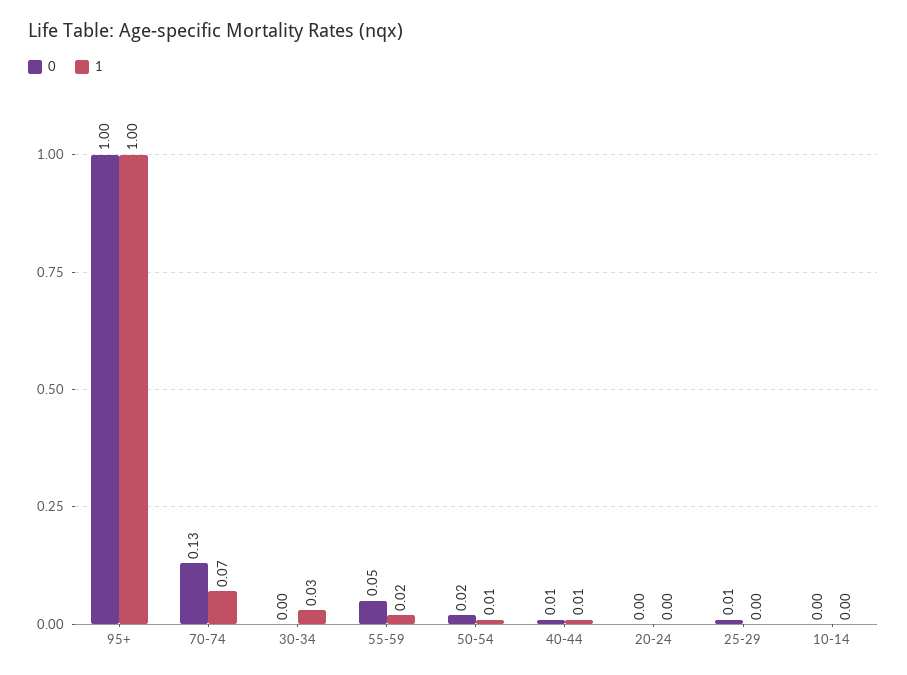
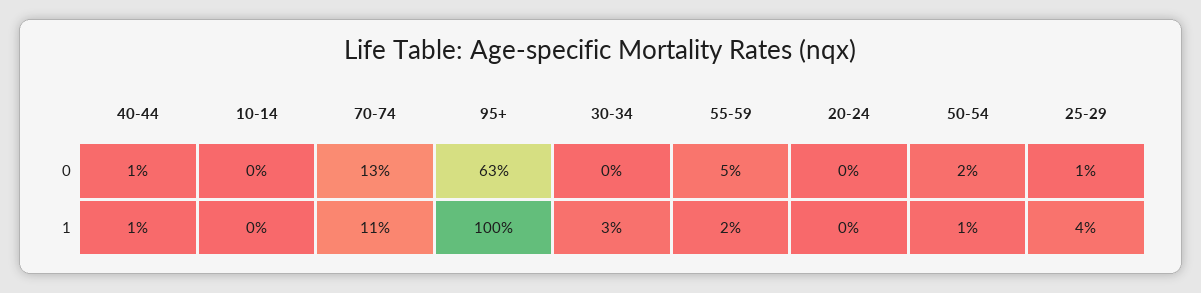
0, 95+: 1 -> 0.63
1, 70-74: 0.07 -> 0.11
1, 25-29: 0 -> 0.04

